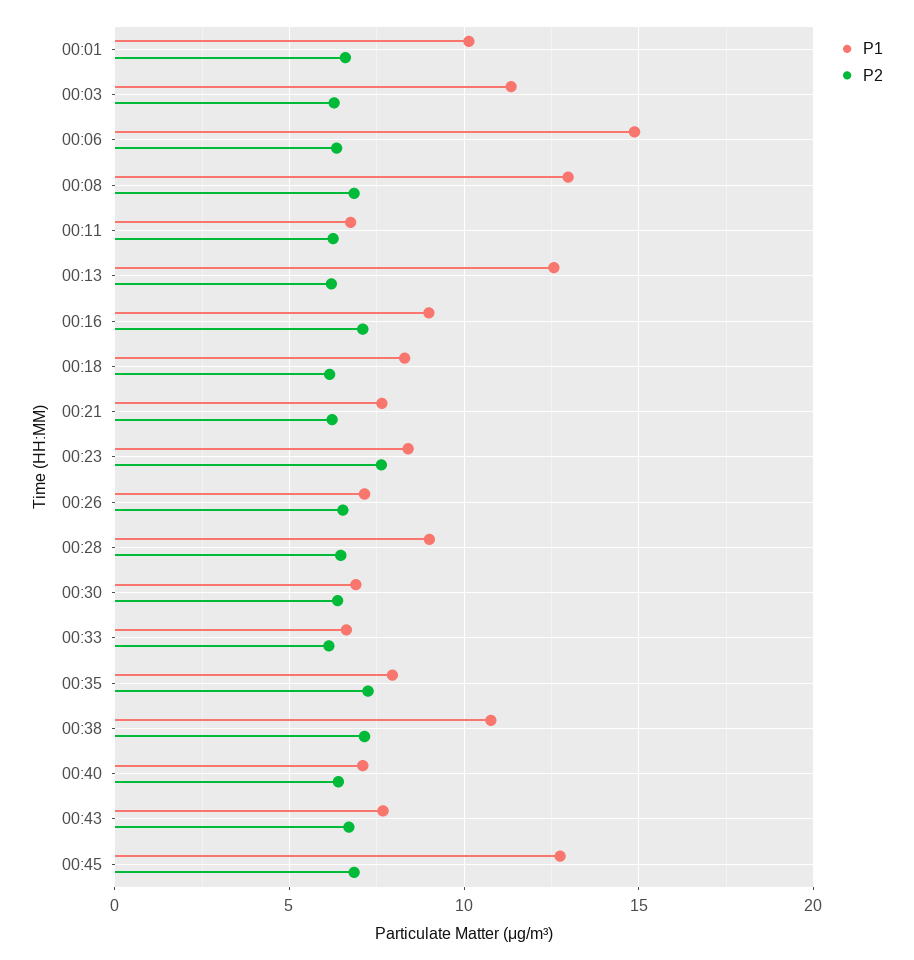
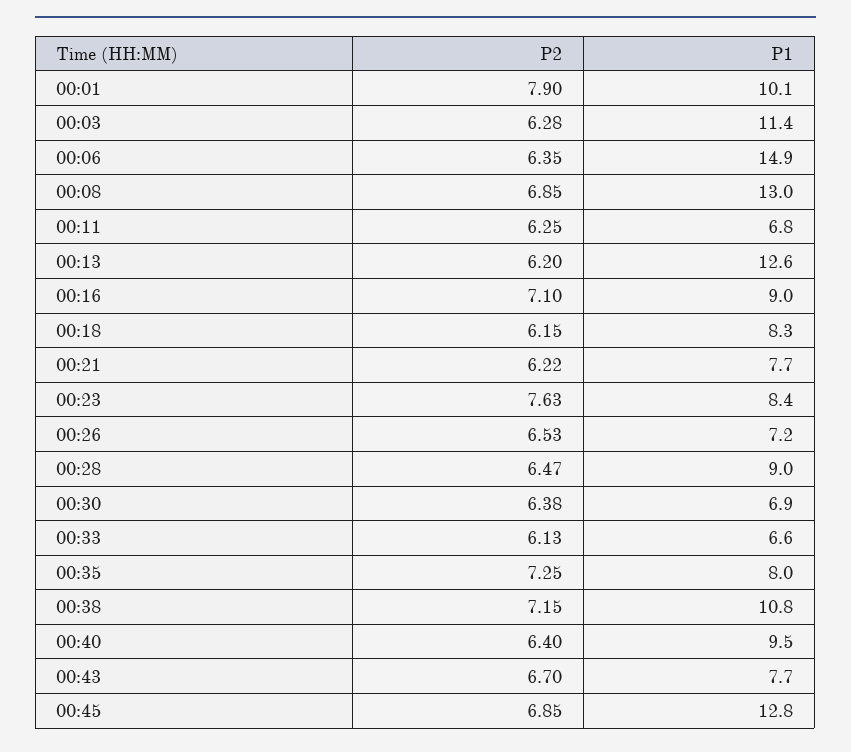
P2, 00:01: 6.5 -> 7.9
P1, 00:40: 7 -> 9.5

